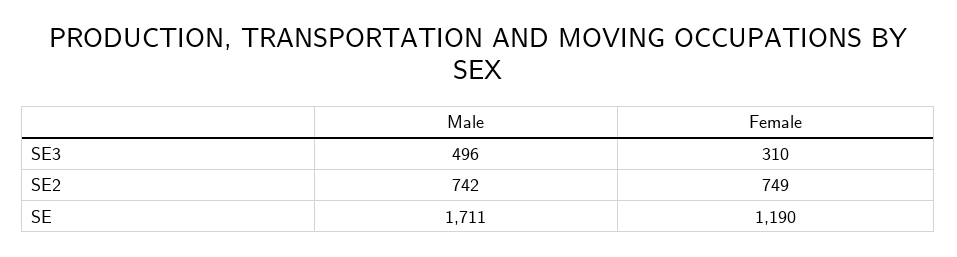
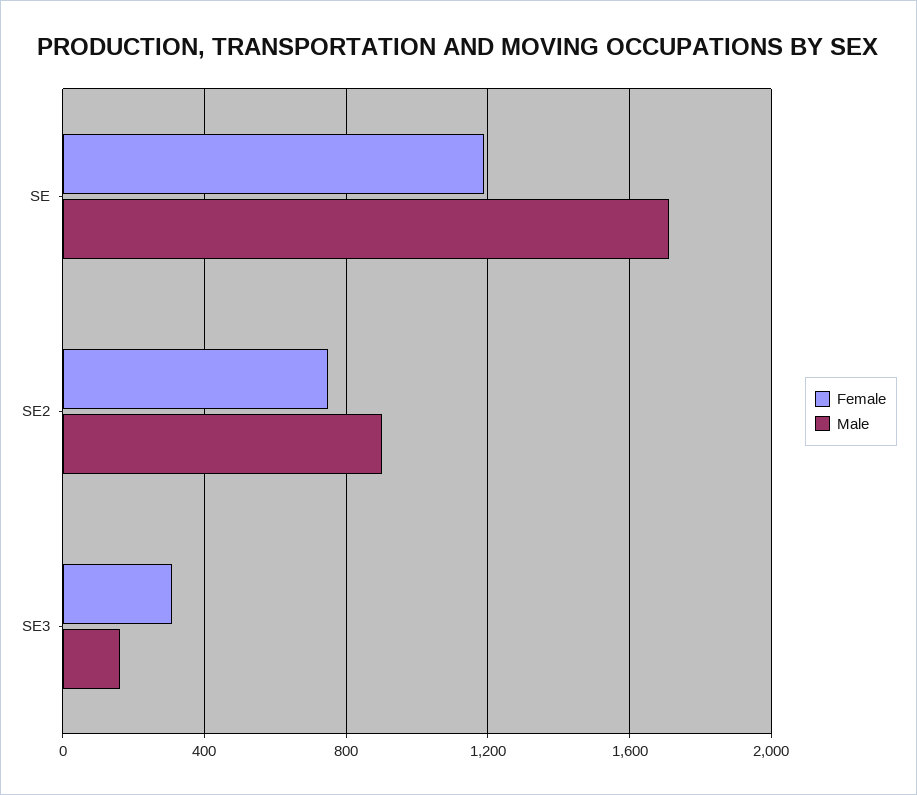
Male, SE3: 496 -> 150
Male, SE2: 742 -> 900

